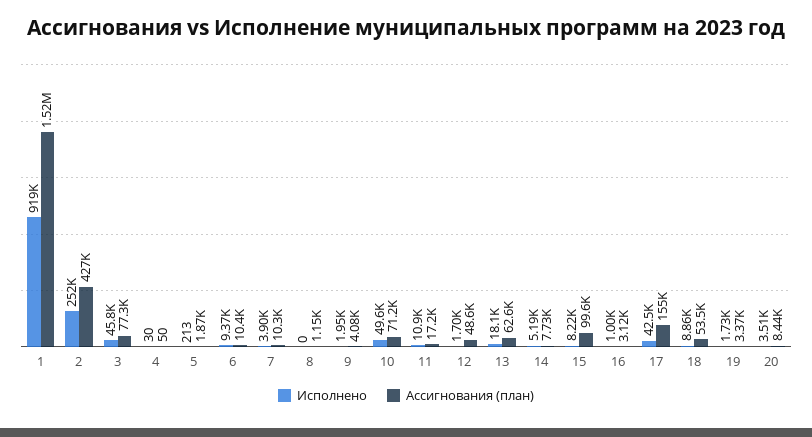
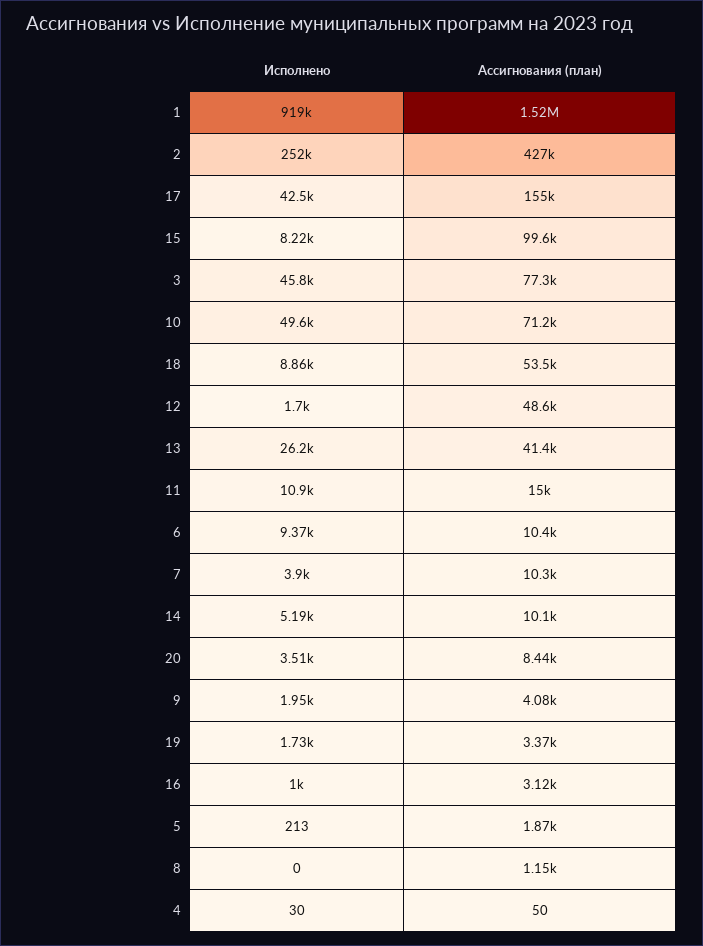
Ассигнования (план), 11: 17200 -> 15000
Исполнено, 13: 18100 -> 26200
Ассигнования (план), 13: 62600 -> 41400
Ассигнования (план), 14: 7730 -> 10100

